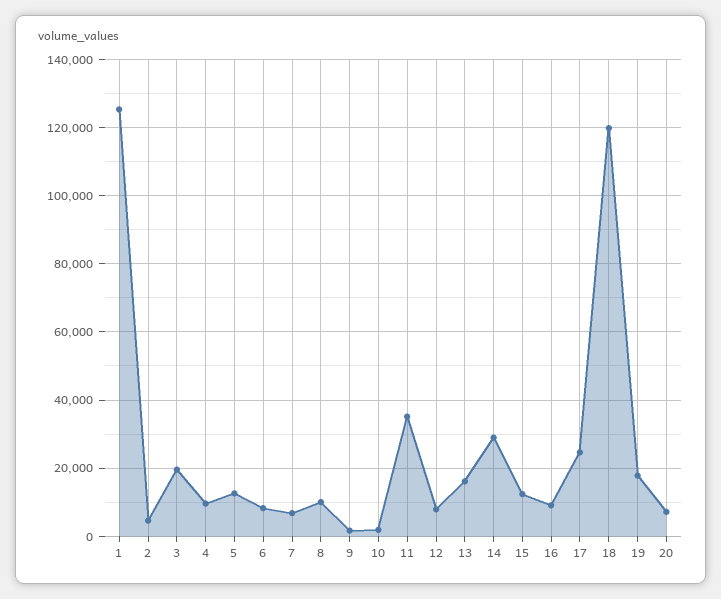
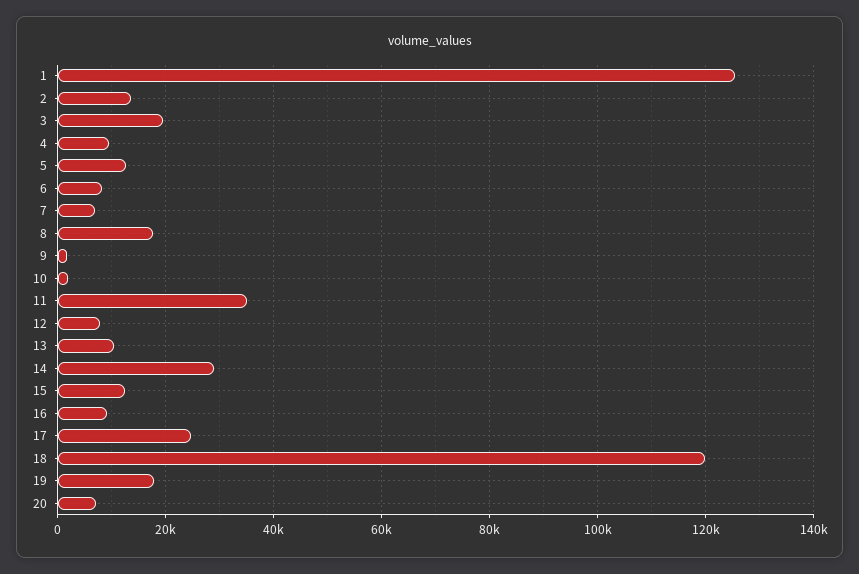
2: 4000 -> 14000
8: 10000 -> 18000
13: 16000 -> 10000

